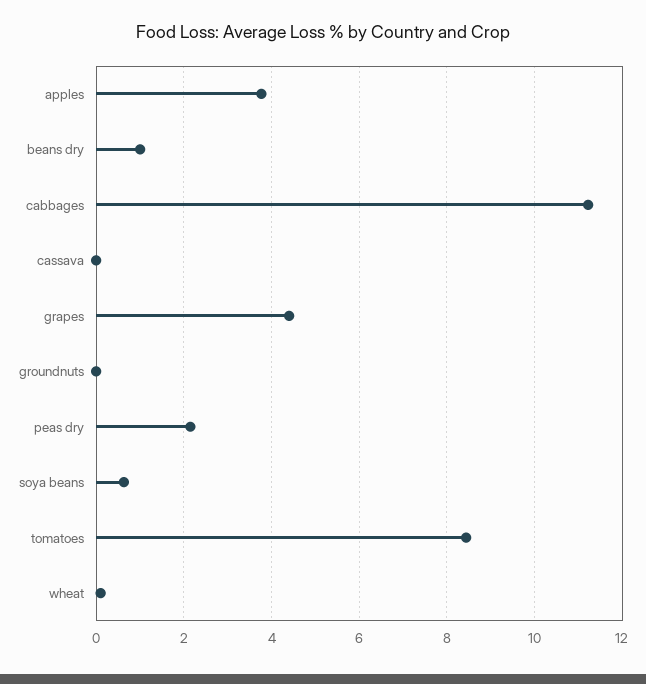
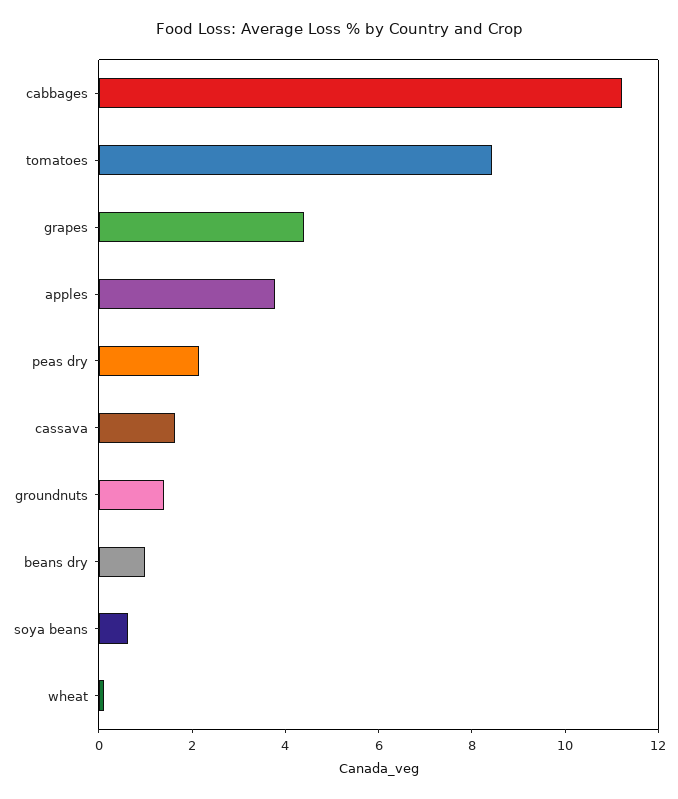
cassava: 0 -> 1.5
groundnuts: 0 -> 1.5

